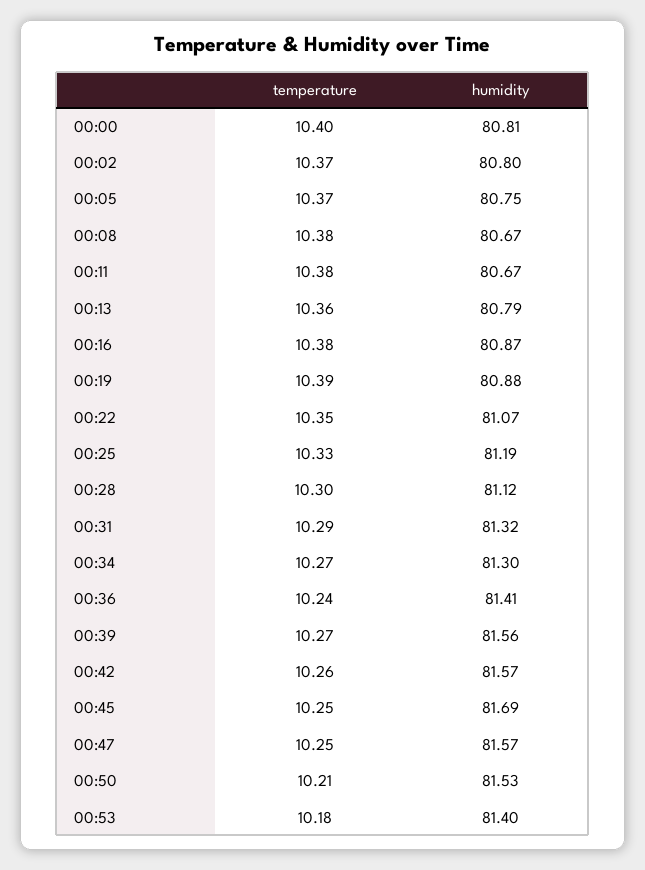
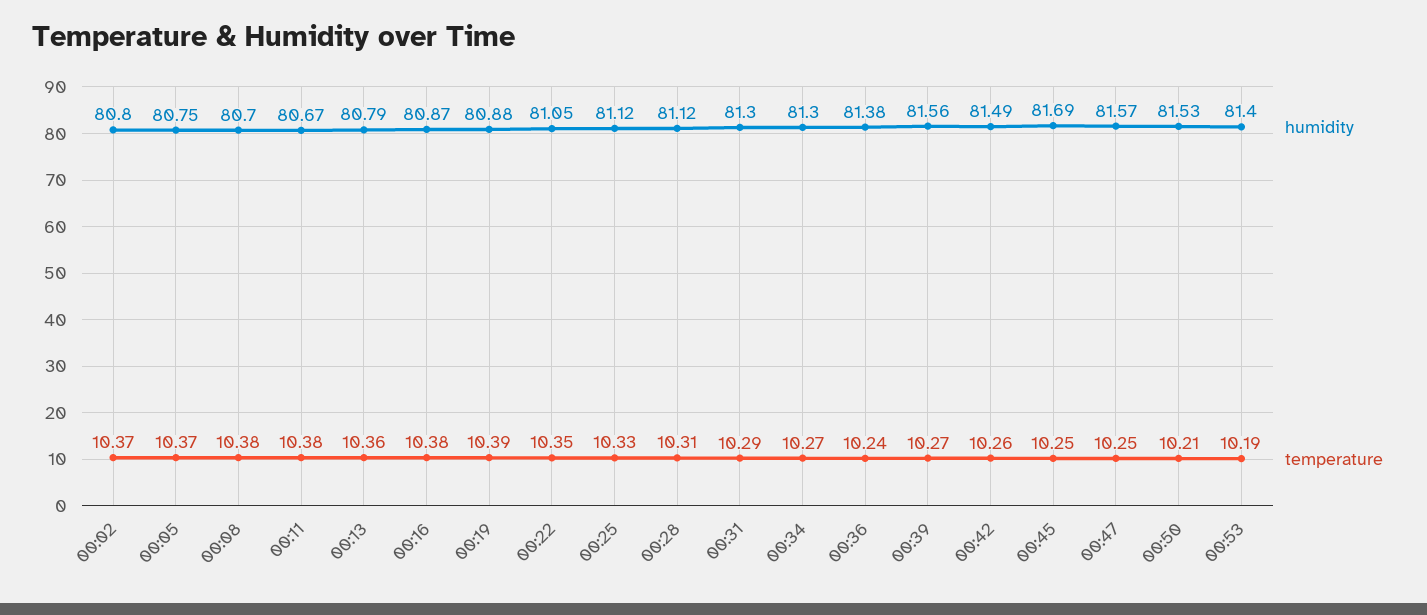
temperature, 00:00: 10.4 -> none
humidity, 00:00: 80.81 -> none
humidity, 00:08: 80.67 -> 80.7
humidity, 00:22: 81.07 -> 81.05
humidity, 00:25: 81.19 -> 81.12
temperature, 00:28: 10.3 -> 10.31
humidity, 00:31: 81.32 -> 81.3
humidity, 00:36: 81.41 -> 81.38
humidity, 00:42: 81.57 -> 81.49
temperature, 00:53: 10.18 -> 10.19

